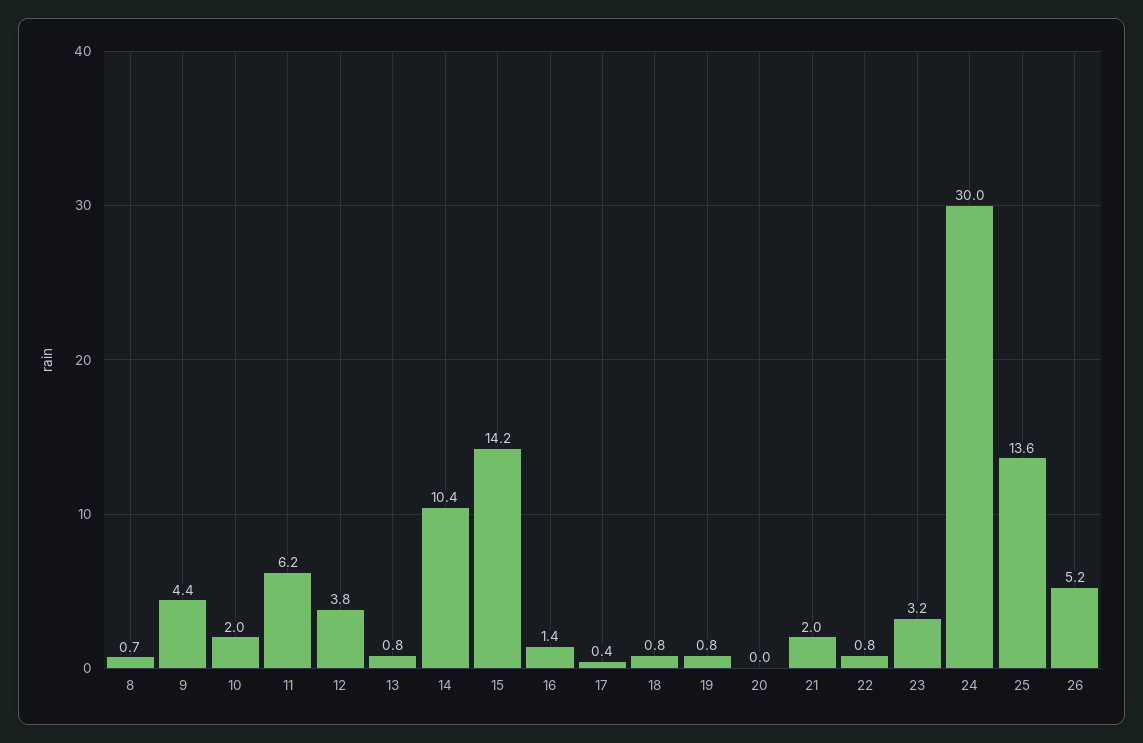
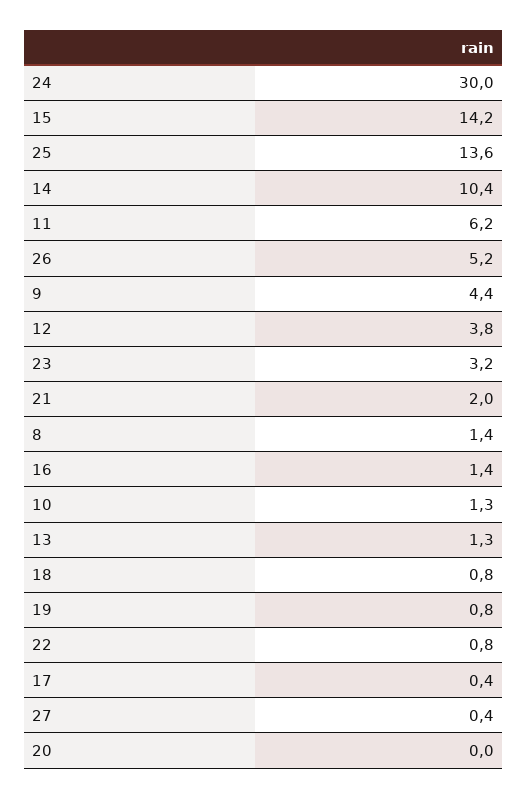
8: 0.7 -> 1.4
10: 2 -> 1.3
13: 0.8 -> 1.3
27: none -> 0.4

